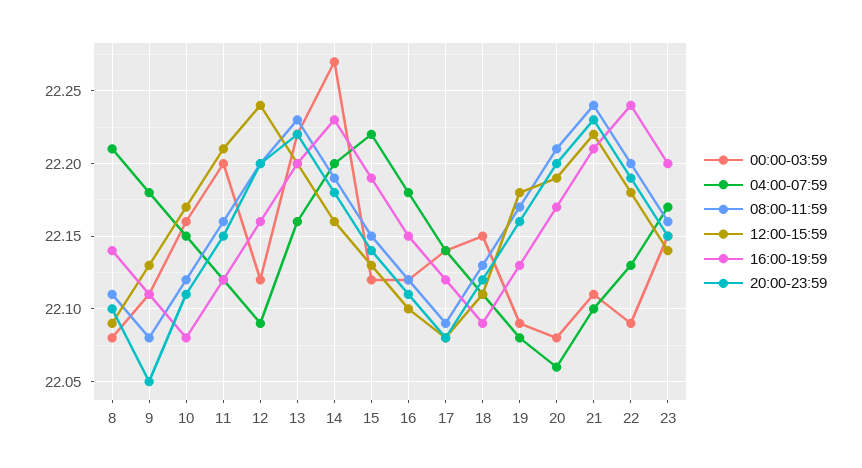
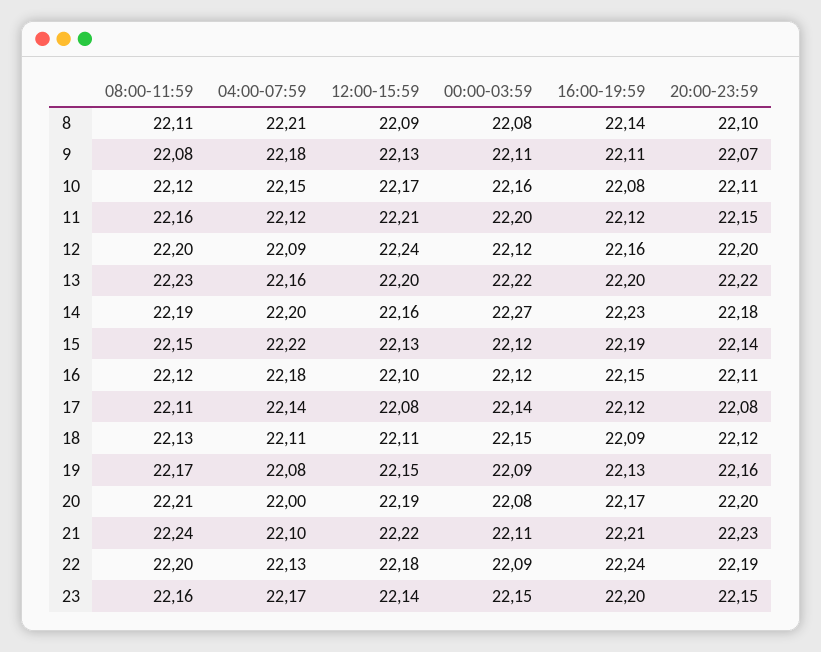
20:00-23:59, 9: 22.05 -> 22.07
08:00-11:59, 17: 22.09 -> 22.11
12:00-15:59, 19: 22.18 -> 22.15
04:00-07:59, 20: 22.06 -> 22

